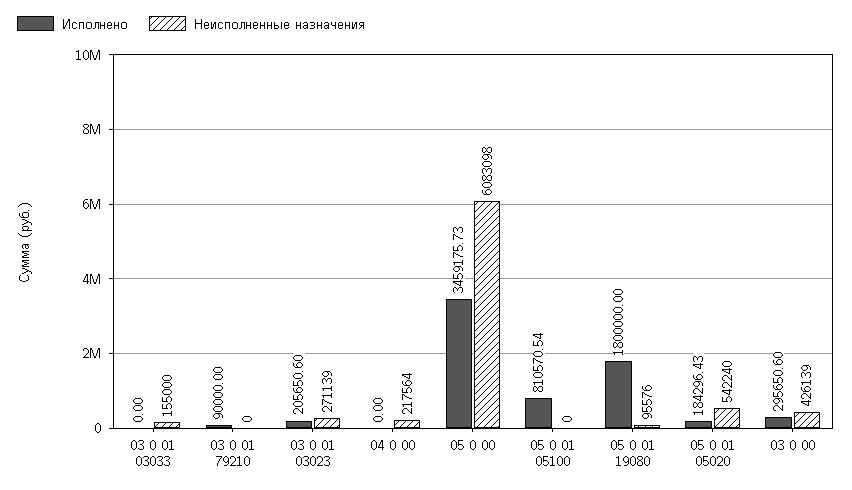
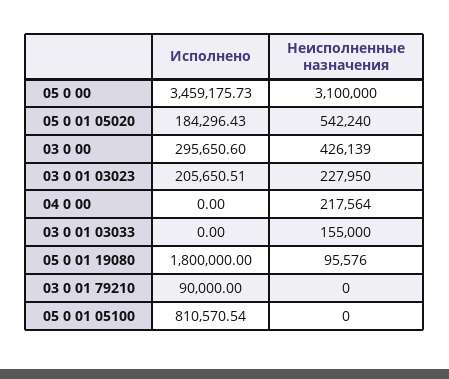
Исполнено, 03 0 01 03023: 205650.6 -> 205650.51
Неисполненные назначения, 03 0 01 03023: 271139 -> 227950
Неисполненные назначения, 05 0 00: 6083098 -> 3100000

